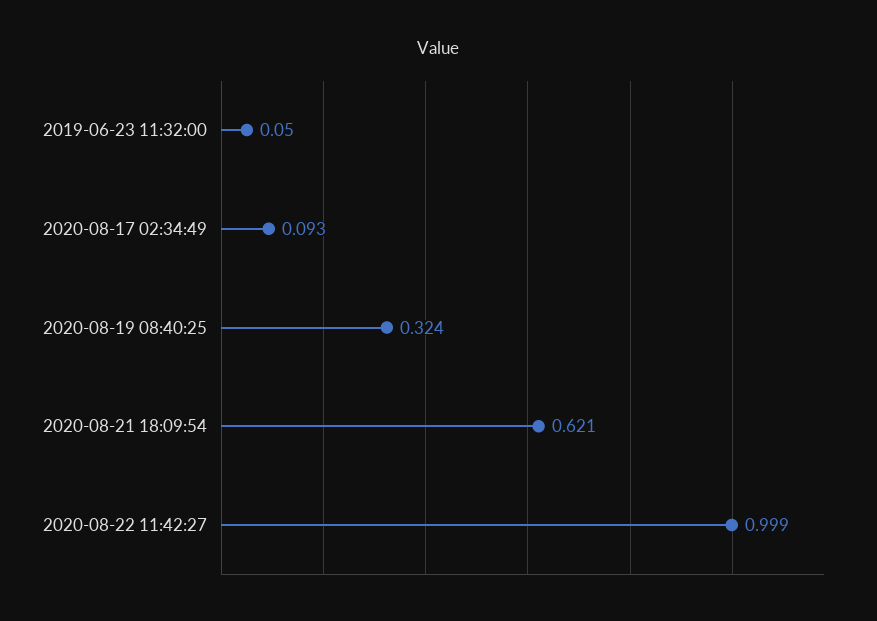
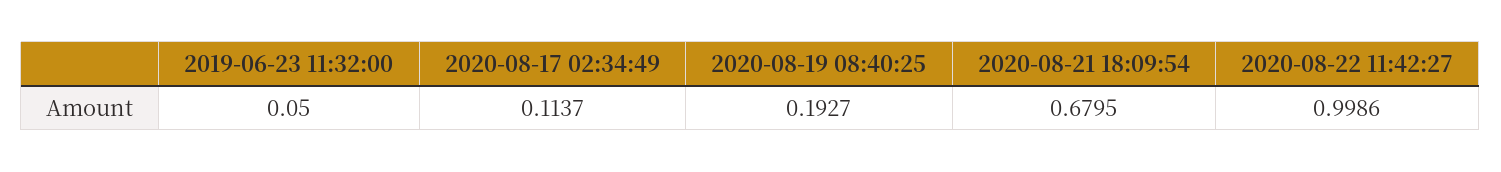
2020-08-17 02:34:49: 0.093 -> 0.1137
2020-08-19 08:40:25: 0.324 -> 0.1927
2020-08-21 18:09:54: 0.621 -> 0.6795

